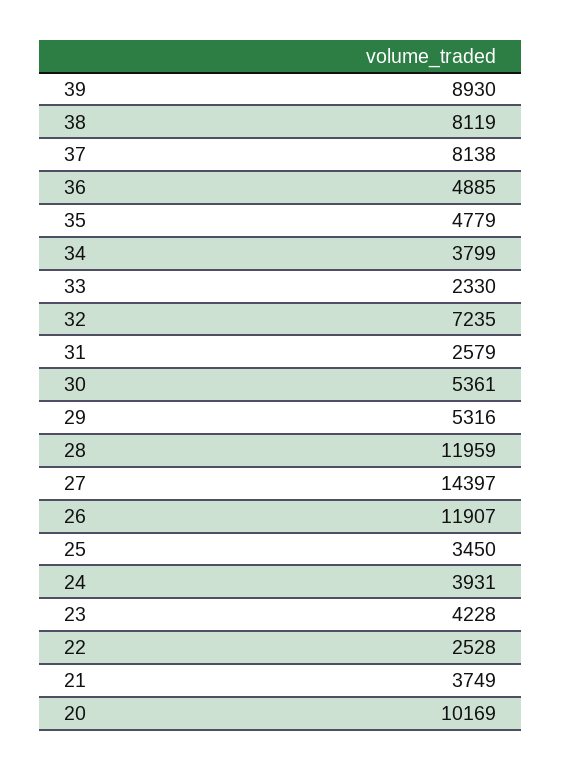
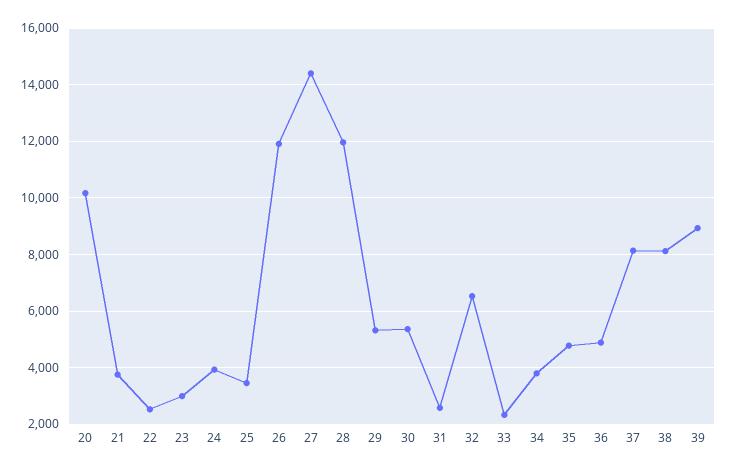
32: 7235 -> 6500
23: 4228 -> 3000

